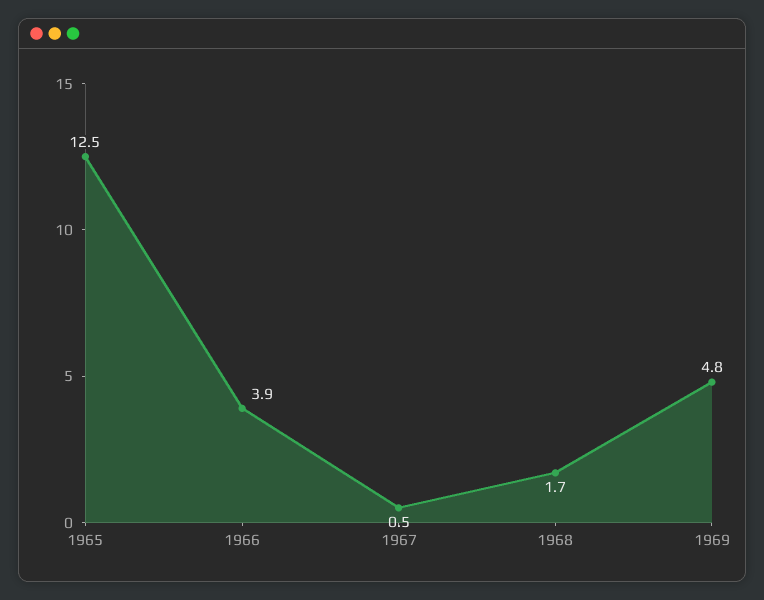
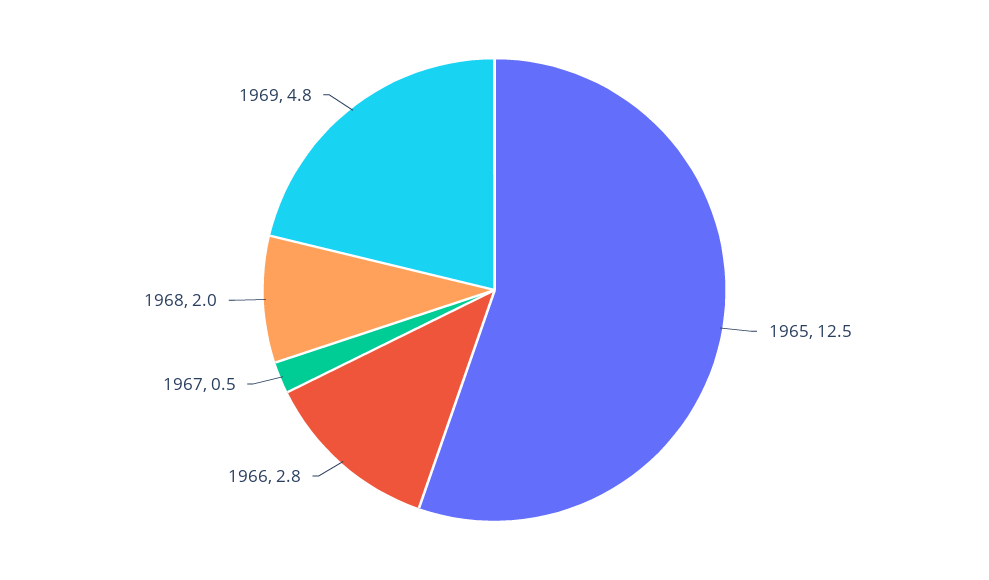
1966: 3.9 -> 2.8
1968: 1.7 -> 2

